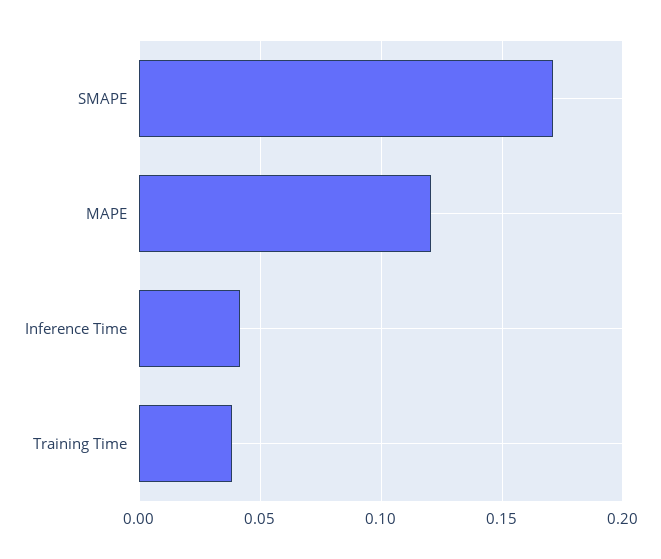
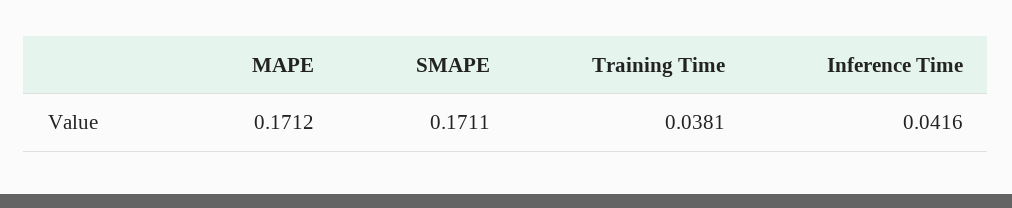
MAPE: 0.12 -> 0.1712

